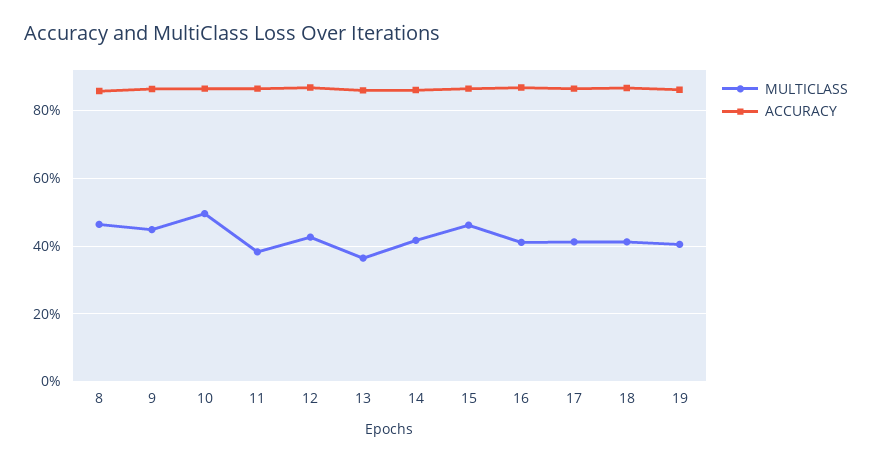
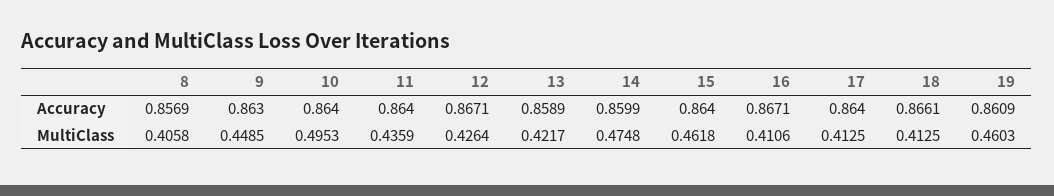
MULTICLASS, 8: 0.46 -> 0.4058
MULTICLASS, 11: 0.38 -> 0.4359
MULTICLASS, 13: 0.36 -> 0.4217
MULTICLASS, 14: 0.42 -> 0.4748
MULTICLASS, 19: 0.4 -> 0.4603

